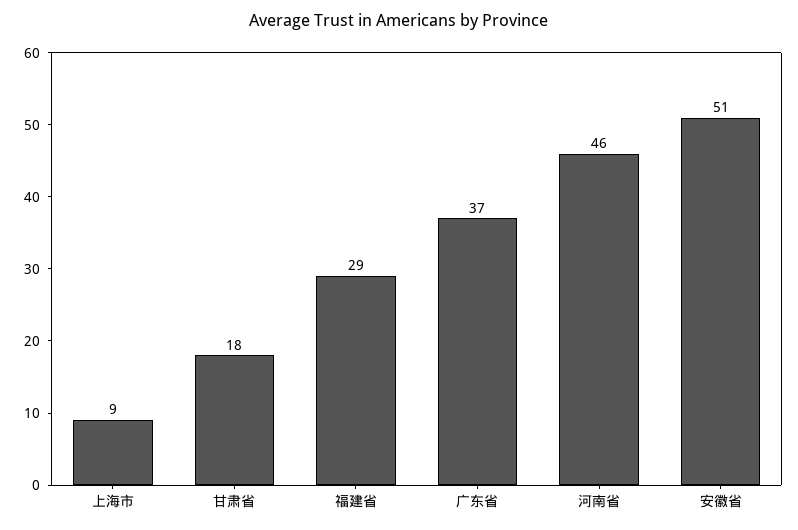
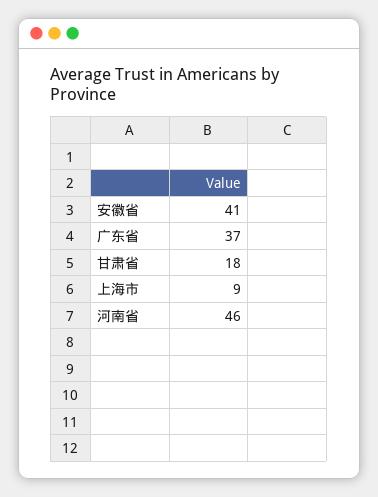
福建省: 29 -> none
安徽省: 51 -> 41

